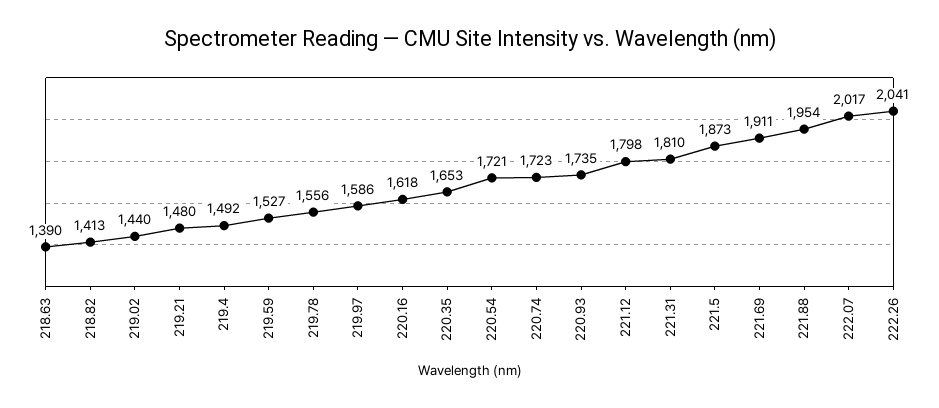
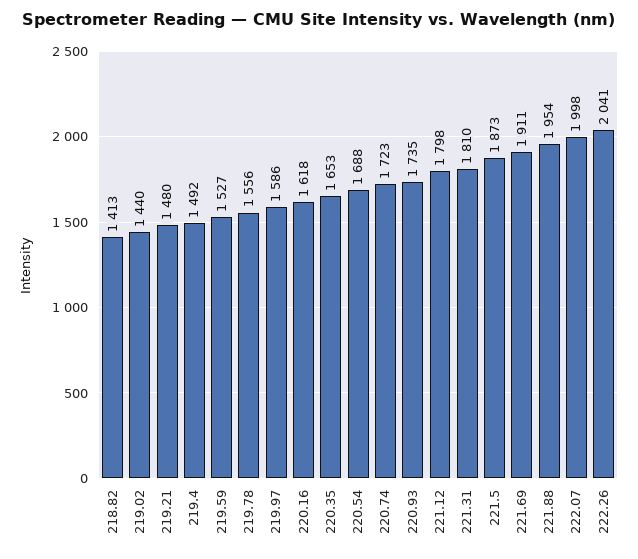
218.63: 1390 -> none
220.54: 1721 -> 1688
222.07: 2017 -> 1998

